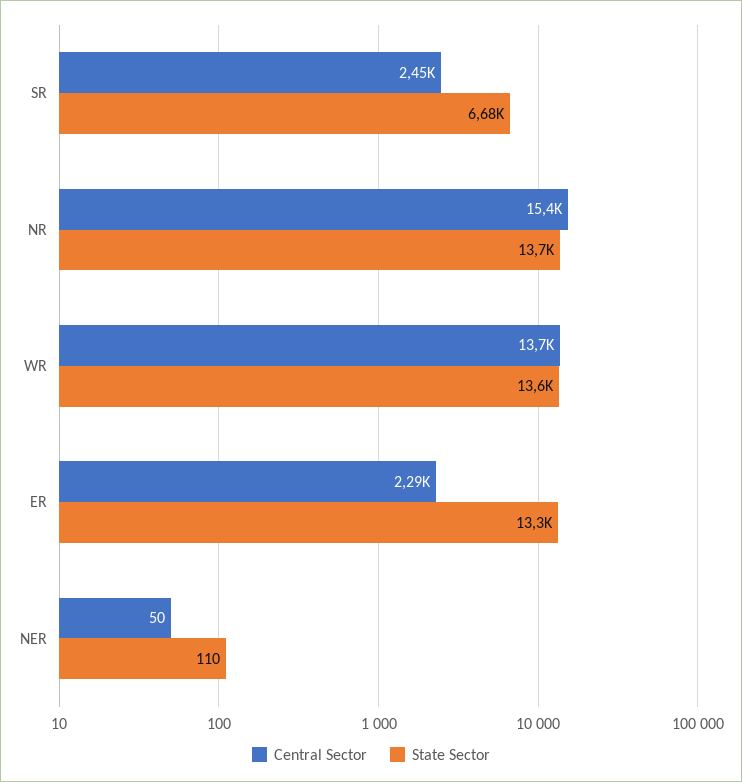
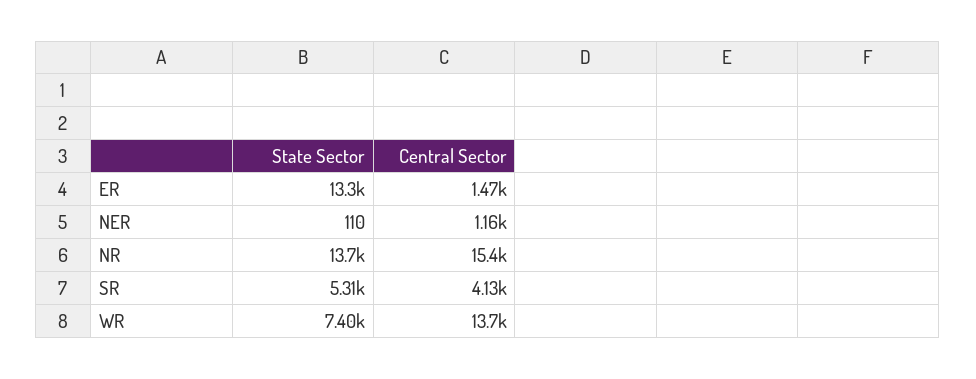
Central Sector, SR: 2450 -> 4130
State Sector, SR: 6680 -> 5310
State Sector, WR: 13600 -> 7400
Central Sector, ER: 2290 -> 1470
Central Sector, NER: 50 -> 1160

